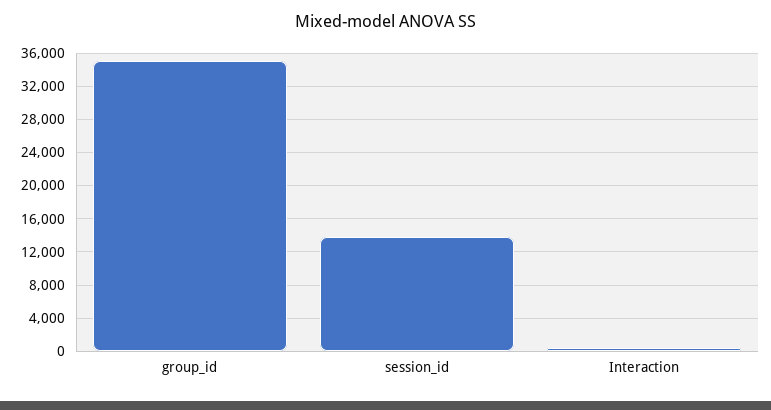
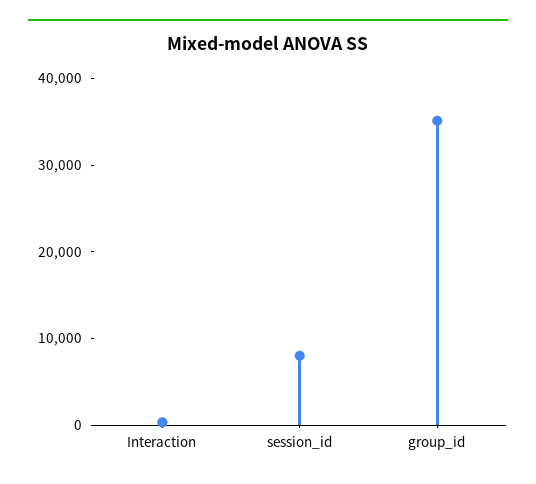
session_id: 14000 -> 8000

